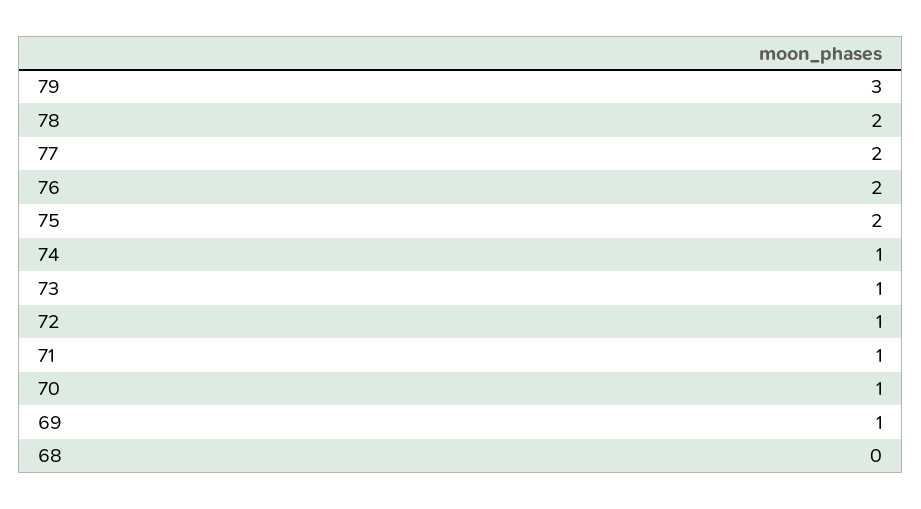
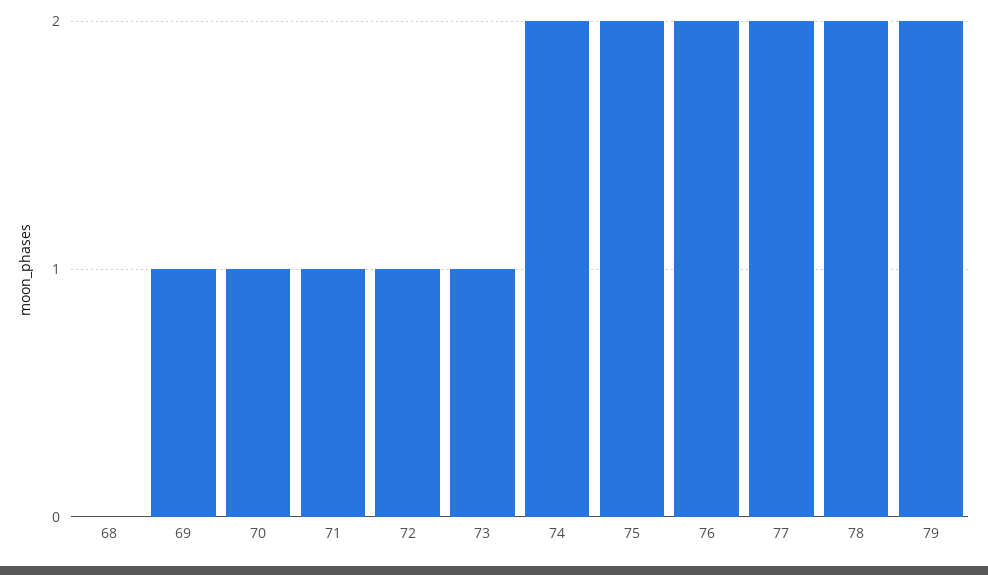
79: 3 -> 2
74: 1 -> 2

